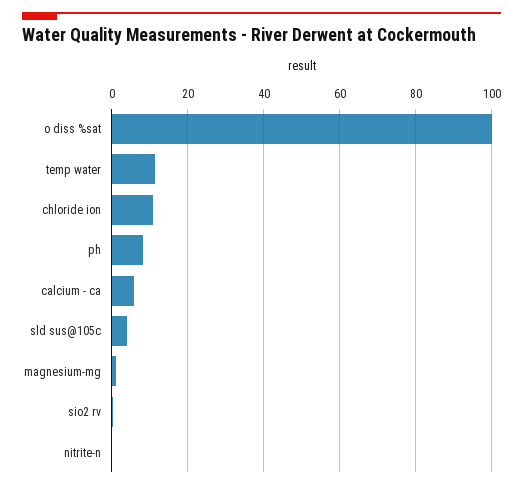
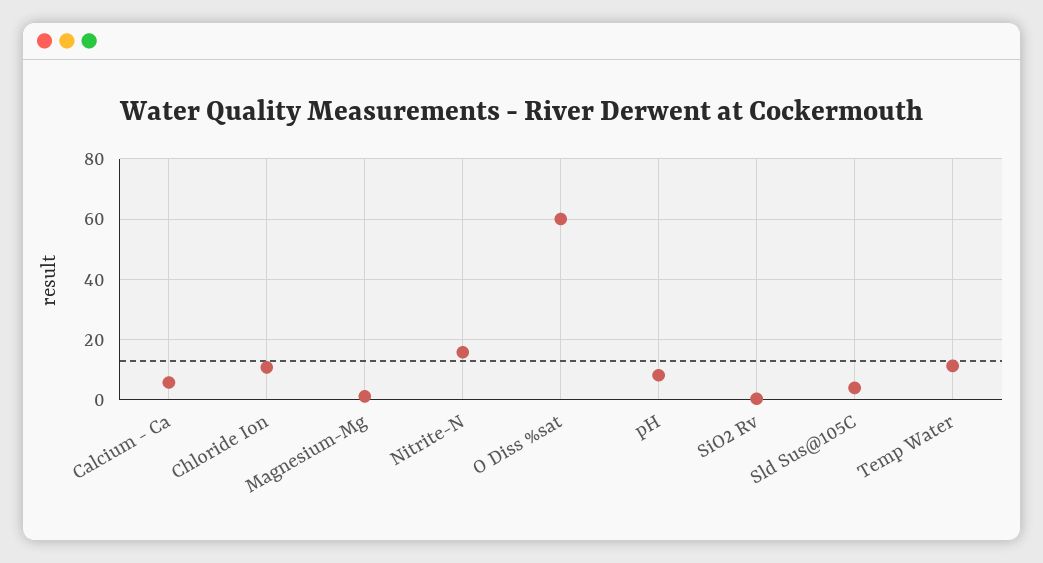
o diss %sat: 100 -> 60
nitrite-n: 0 -> 16

